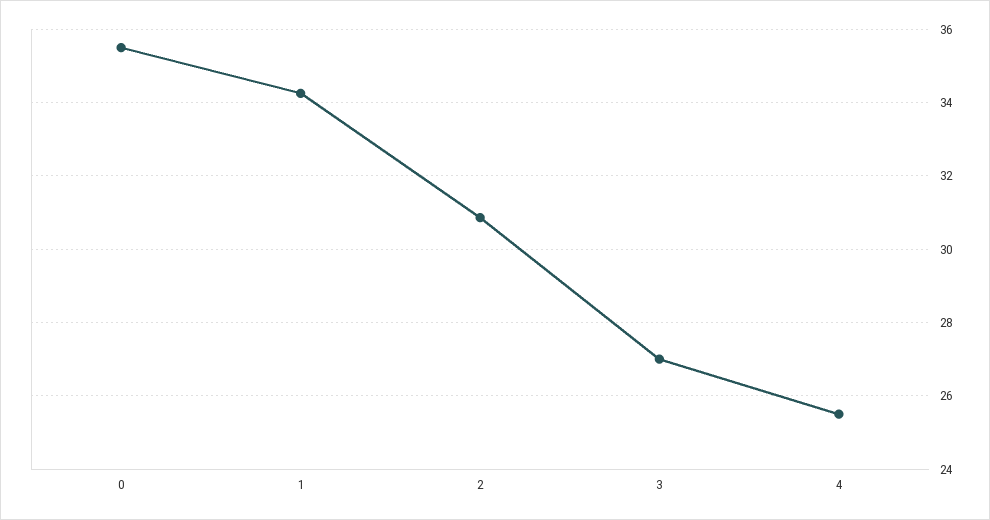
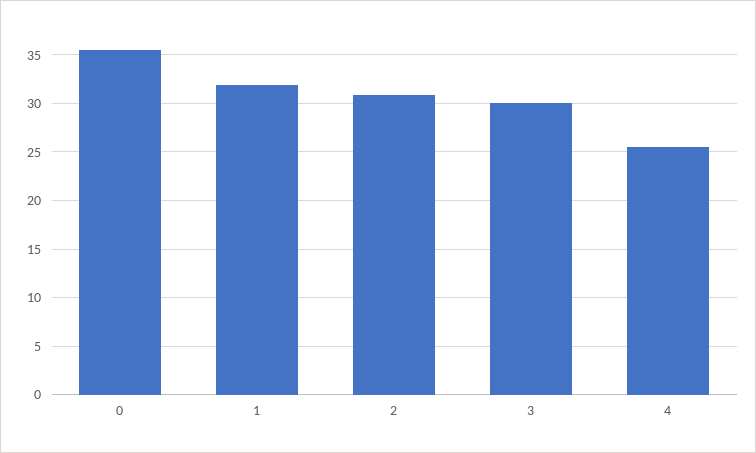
1: 34.2 -> 32
3: 27 -> 30

